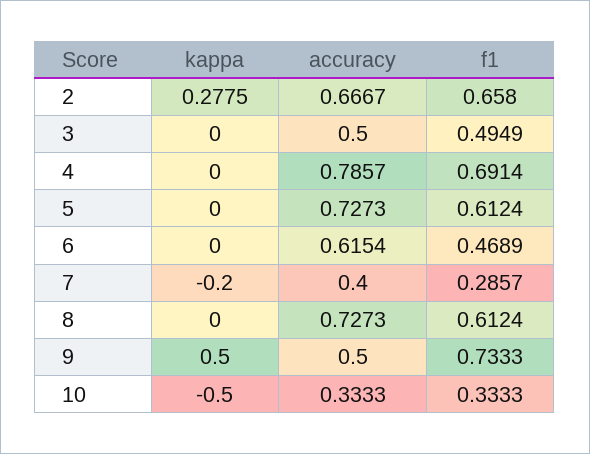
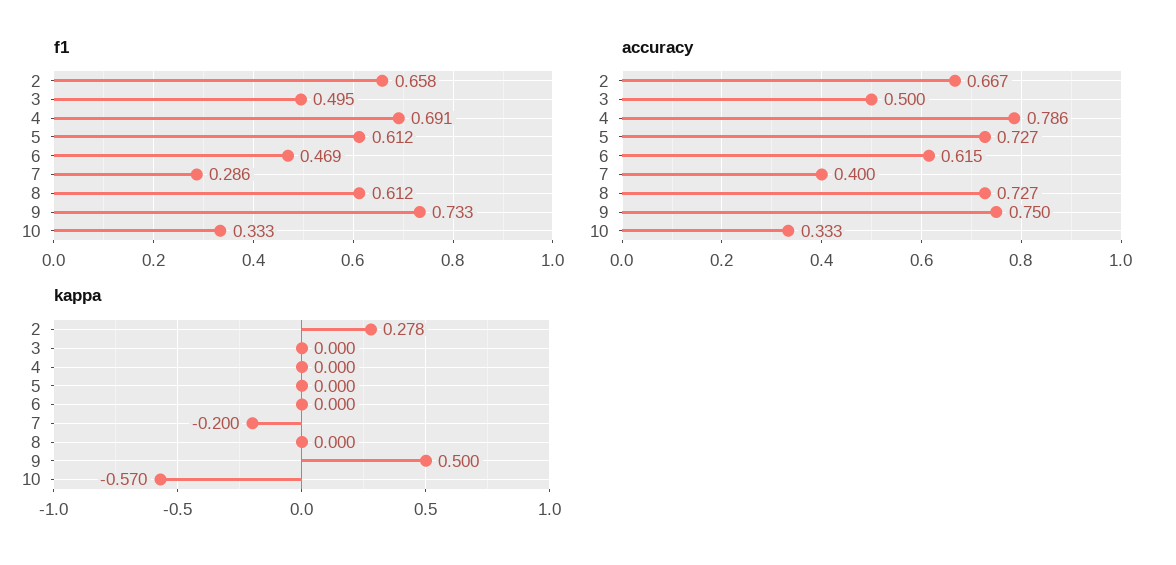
accuracy, 9: 0.5 -> 0.75
kappa, 10: -0.5 -> -0.57

